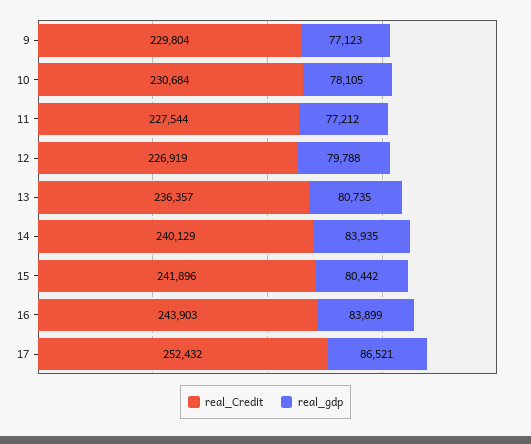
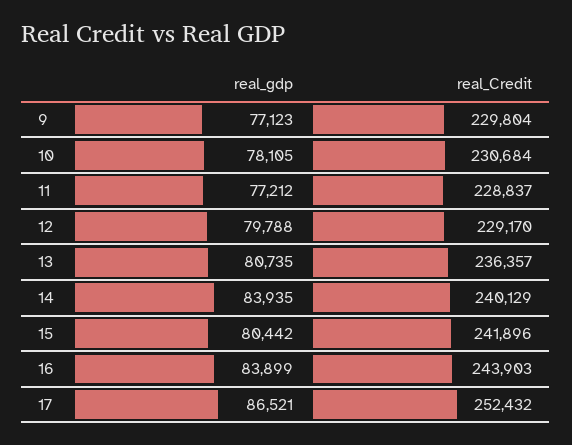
real_Credit, 11: 227544 -> 228837
real_Credit, 12: 226919 -> 229170

